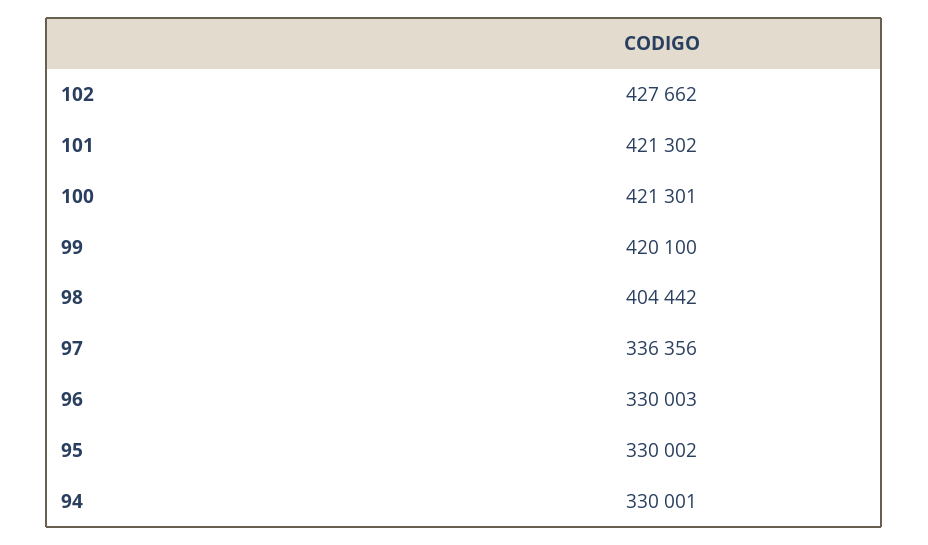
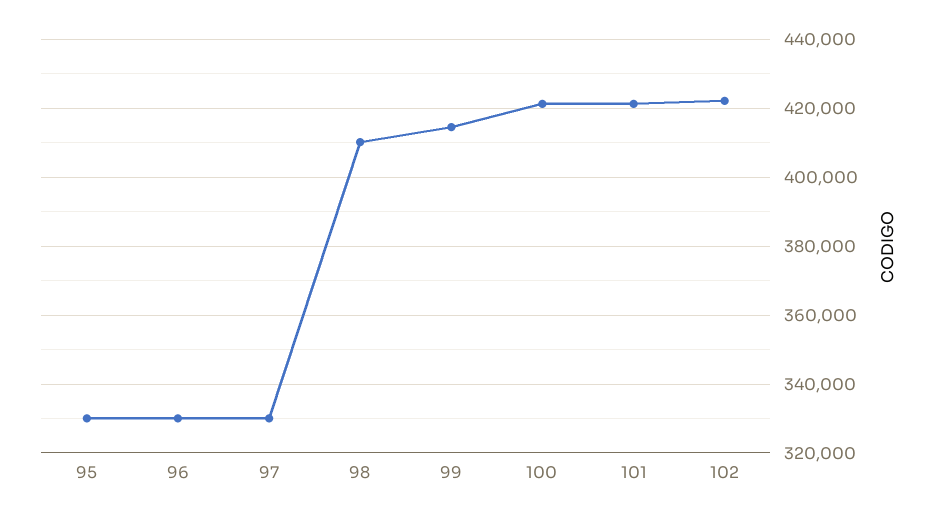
102: 427662 -> 422000
99: 420100 -> 414000
98: 404442 -> 410000
97: 336356 -> 330000
94: 330001 -> none

